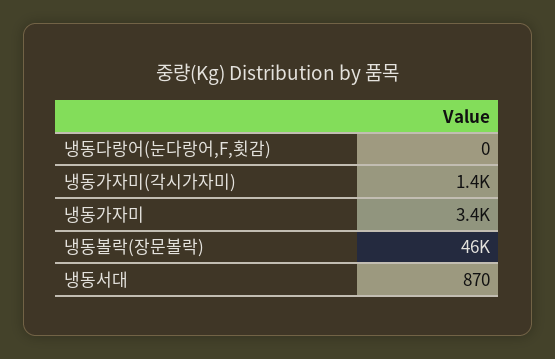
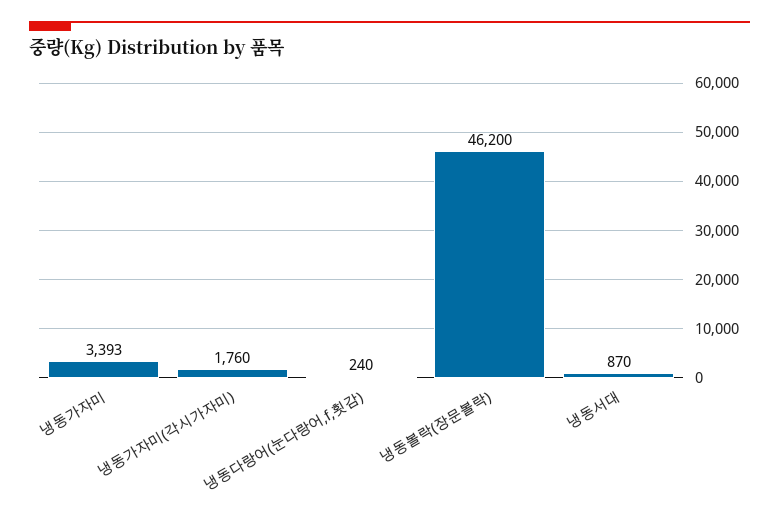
냉동다랑어(눈다랑어,F,횟감): 0 -> 240
냉동가자미(각시가자미): 1400 -> 1760

